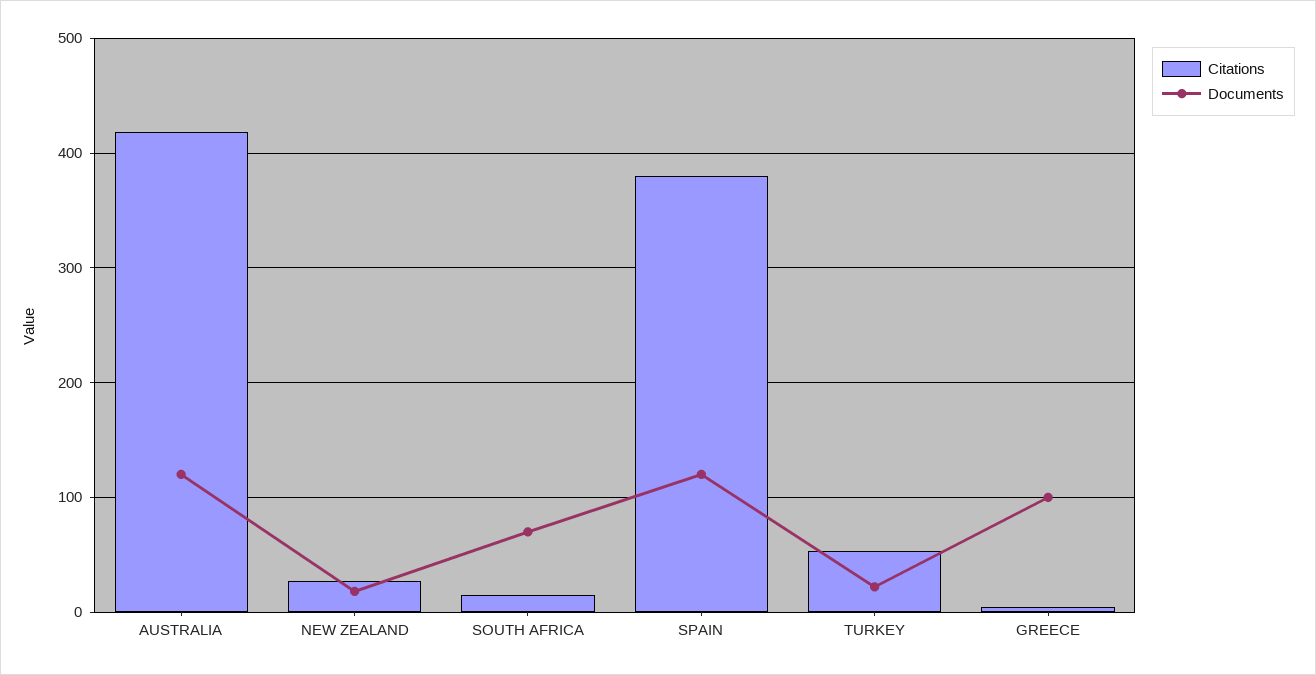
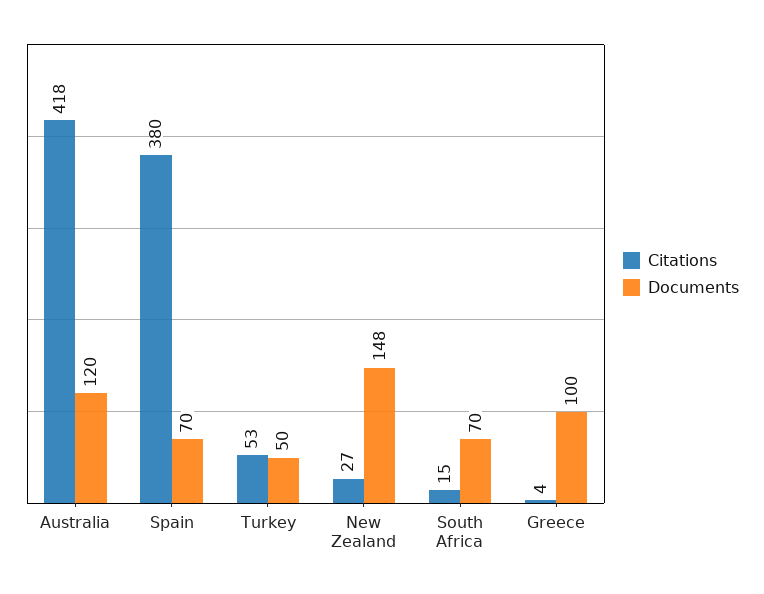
Documents, NEW ZEALAND: 20 -> 148
Documents, SPAIN: 120 -> 70
Documents, TURKEY: 20 -> 50

